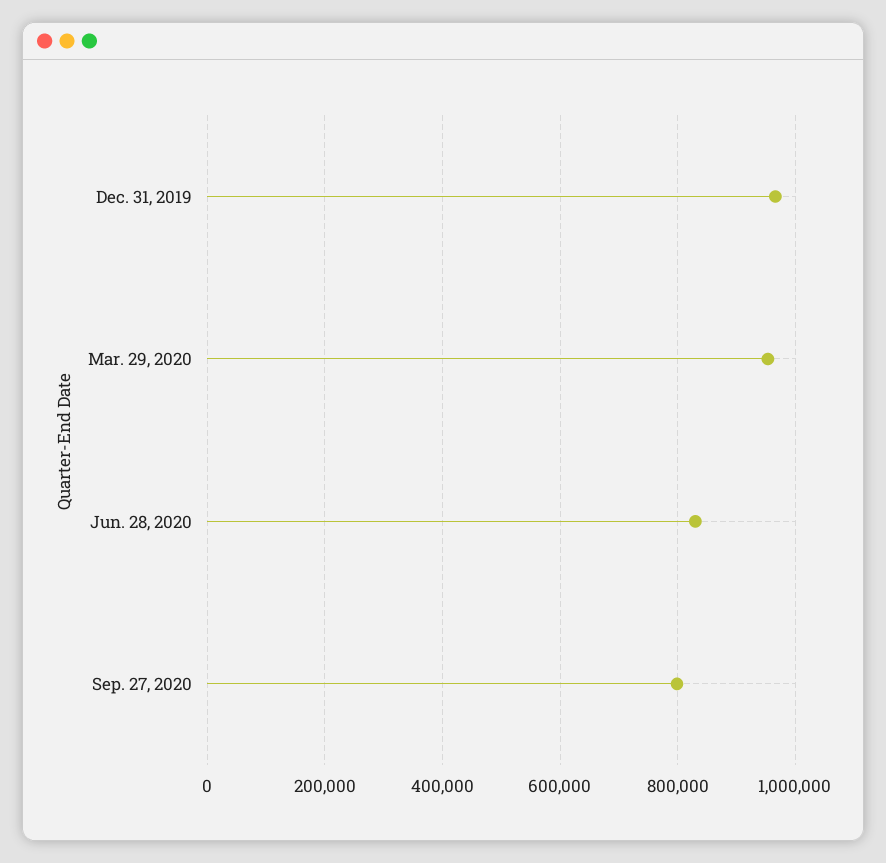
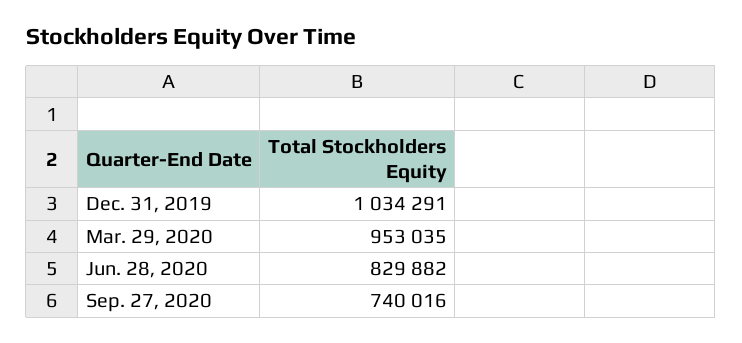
Dec. 31, 2019: 960000 -> 1034291
Sep. 27, 2020: 800000 -> 740016

